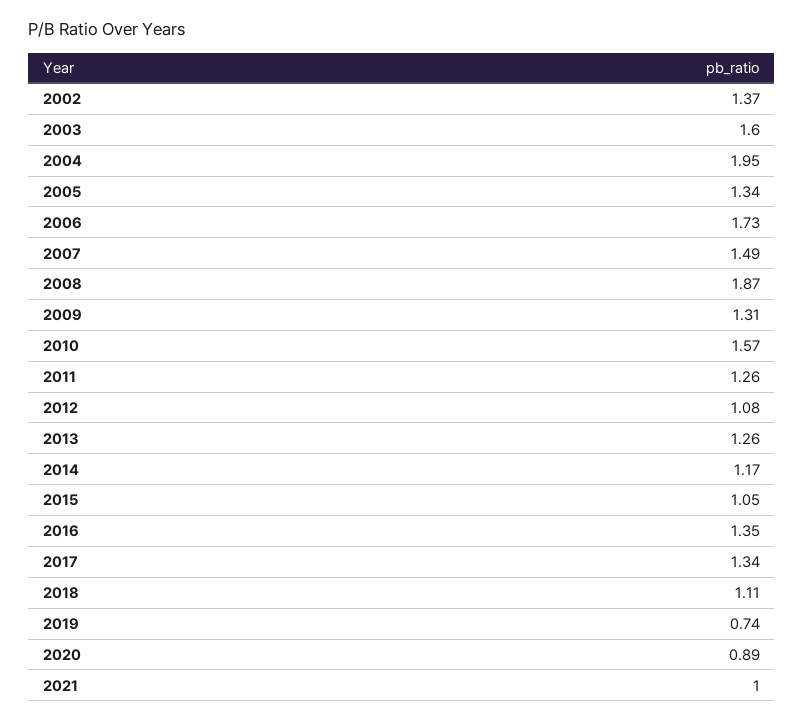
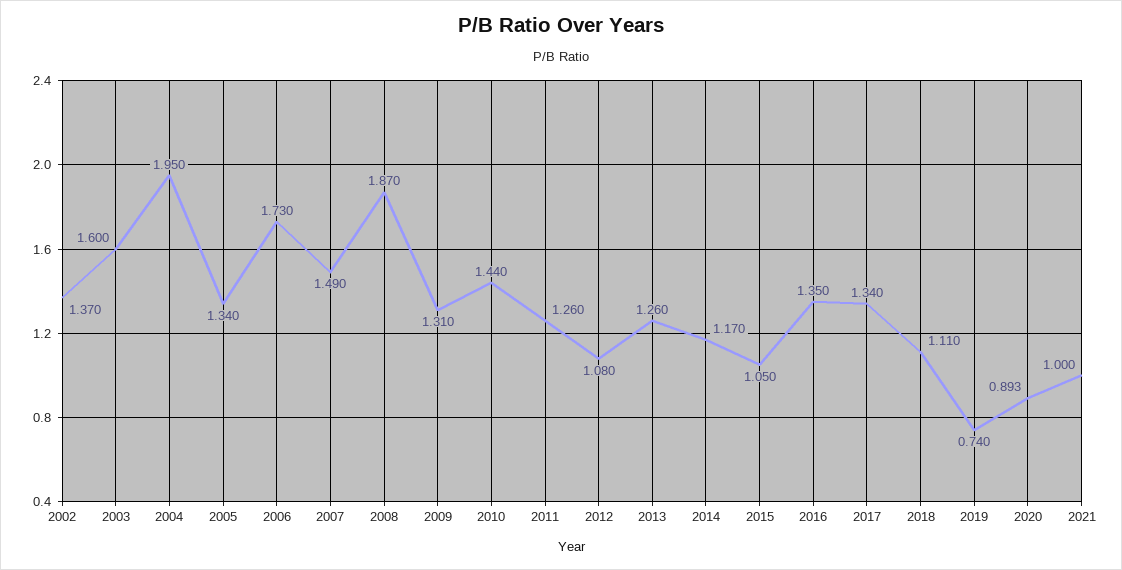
2010: 1.57 -> 1.44

